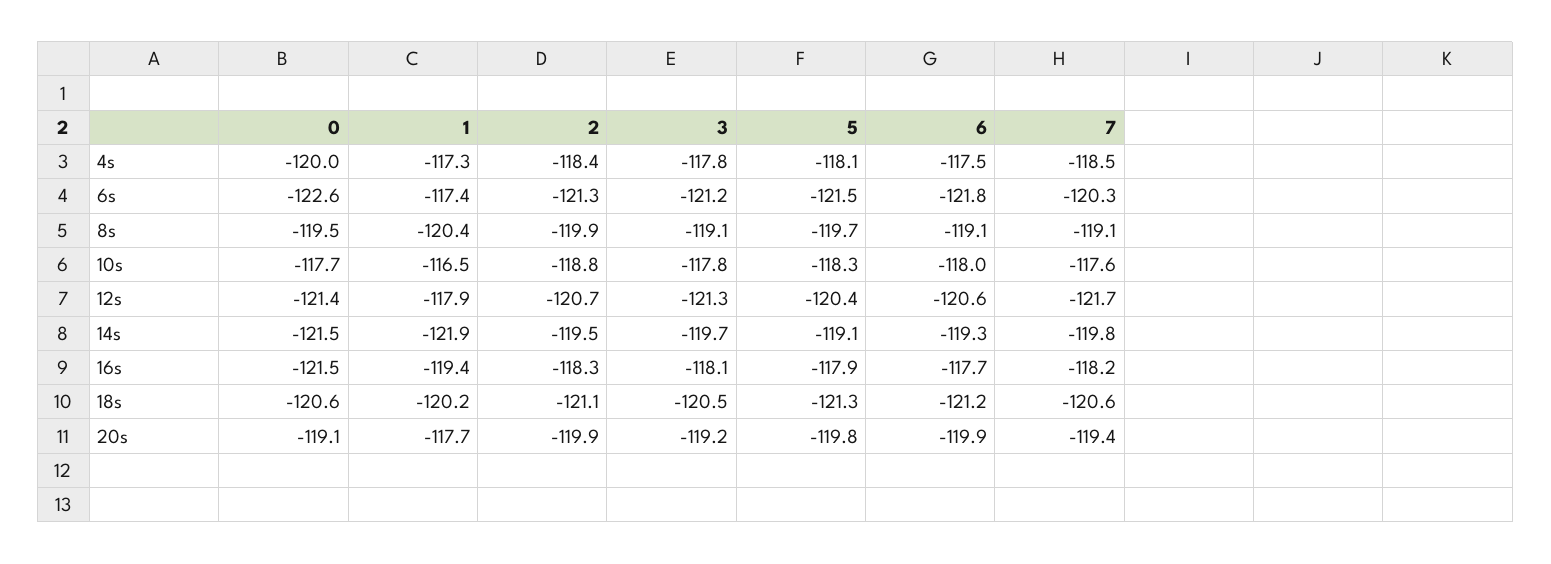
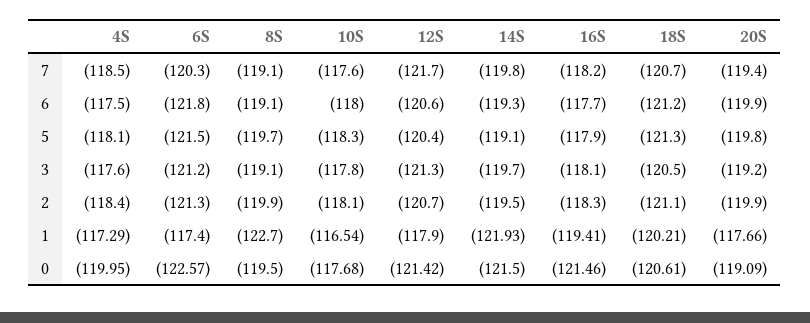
3, 4s: -117.8 -> -117.6
1, 8s: -120.4 -> -122.7
2, 10s: -118.8 -> -118.1
7, 18s: -120.6 -> -120.7

